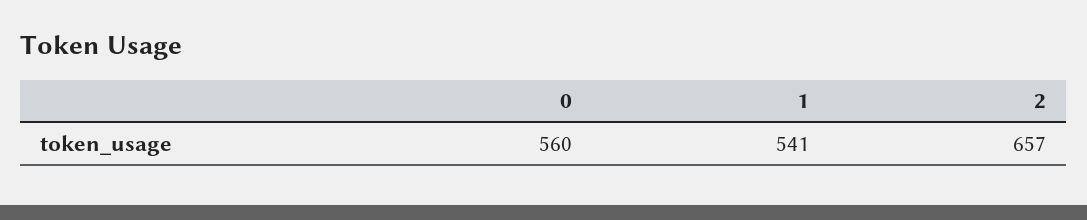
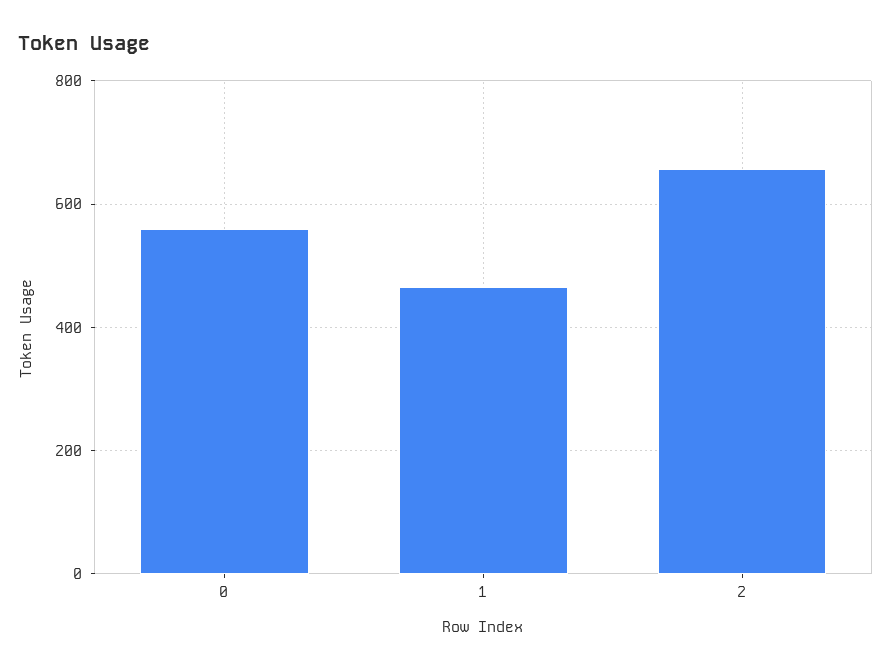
1: 541 -> 460

